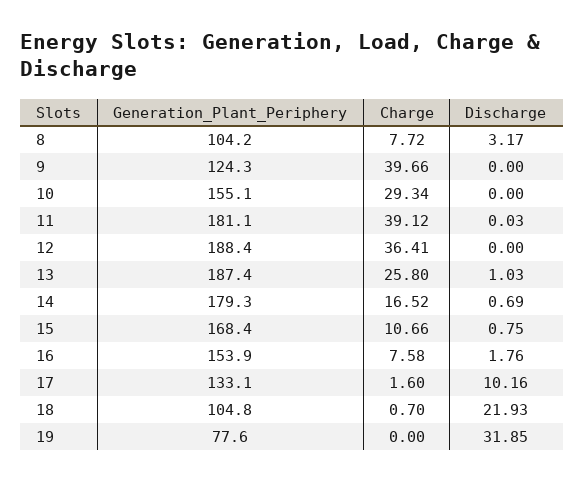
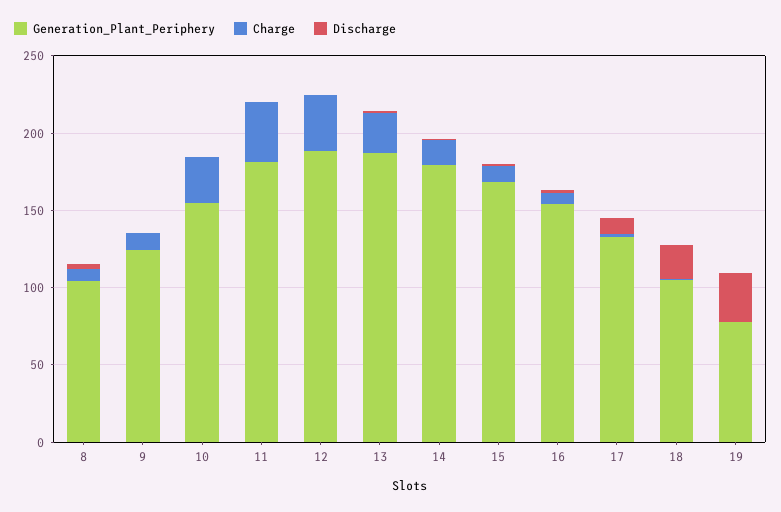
Charge, 9: 39.66 -> 10

